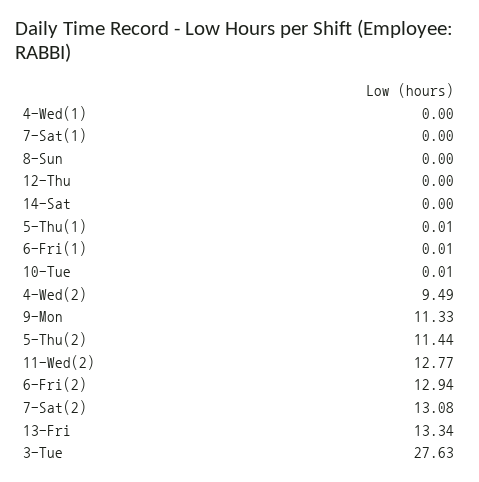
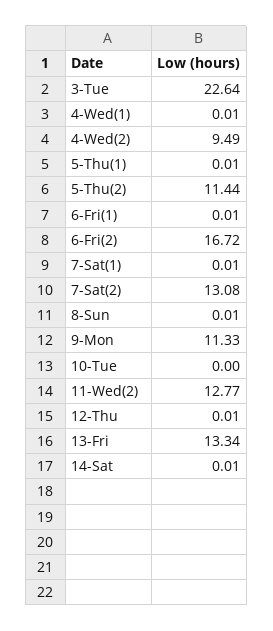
4-Wed(1): 0 -> 0.01
7-Sat(1): 0 -> 0.01
8-Sun: 0 -> 0.01
12-Thu: 0 -> 0.01
14-Sat: 0 -> 0.01
10-Tue: 0.01 -> 0
6-Fri(2): 12.94 -> 16.72
3-Tue: 27.63 -> 22.64

